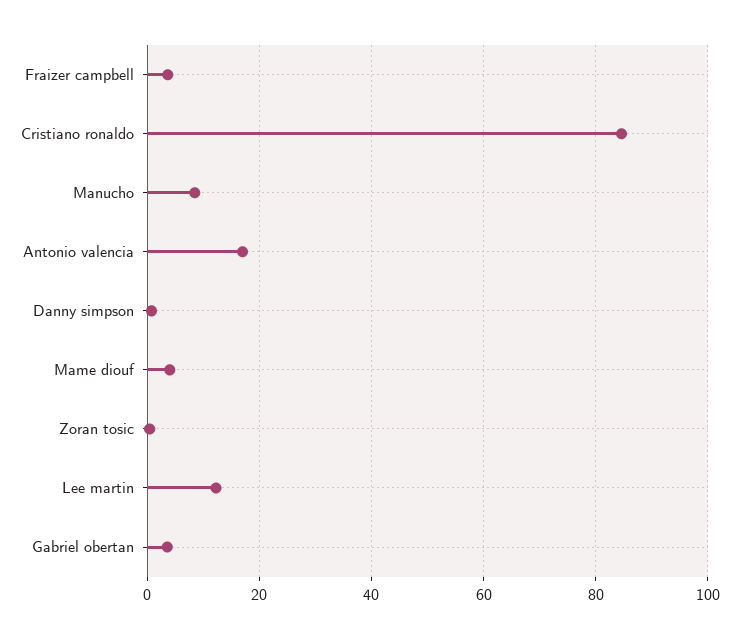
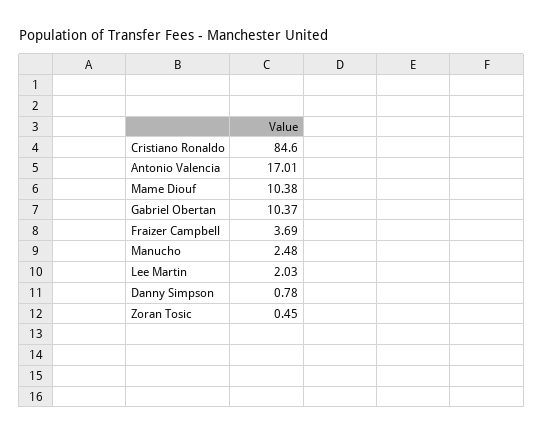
Manucho: 8 -> 2.48
Mame diouf: 4 -> 10.38
Lee martin: 12 -> 2.03
Gabriel obertan: 4 -> 10.37

